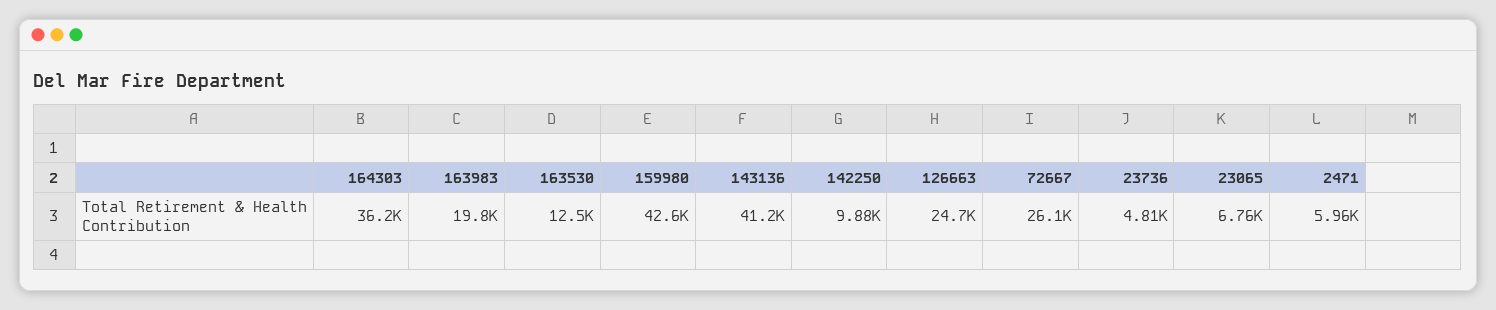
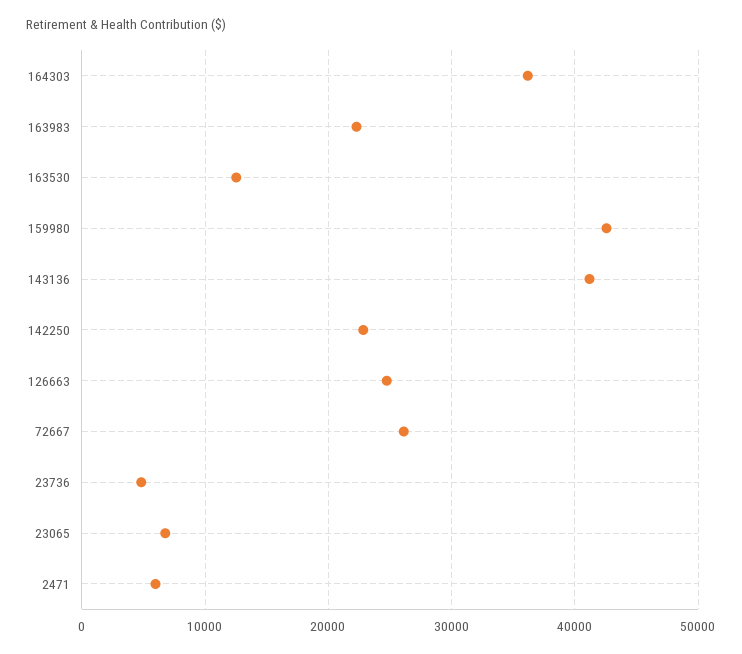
163983: 19800 -> 22000
142250: 9880 -> 23000

